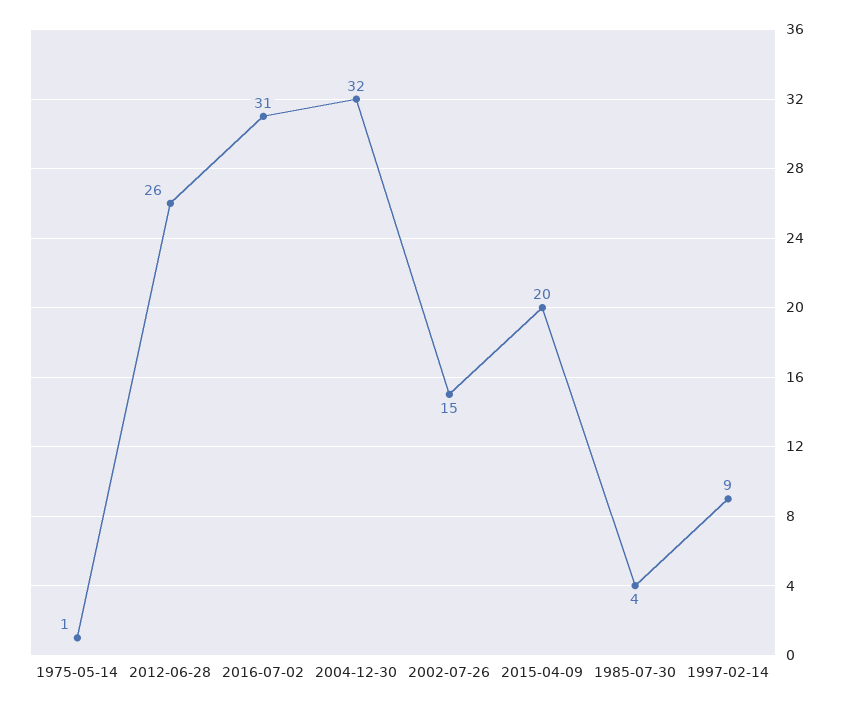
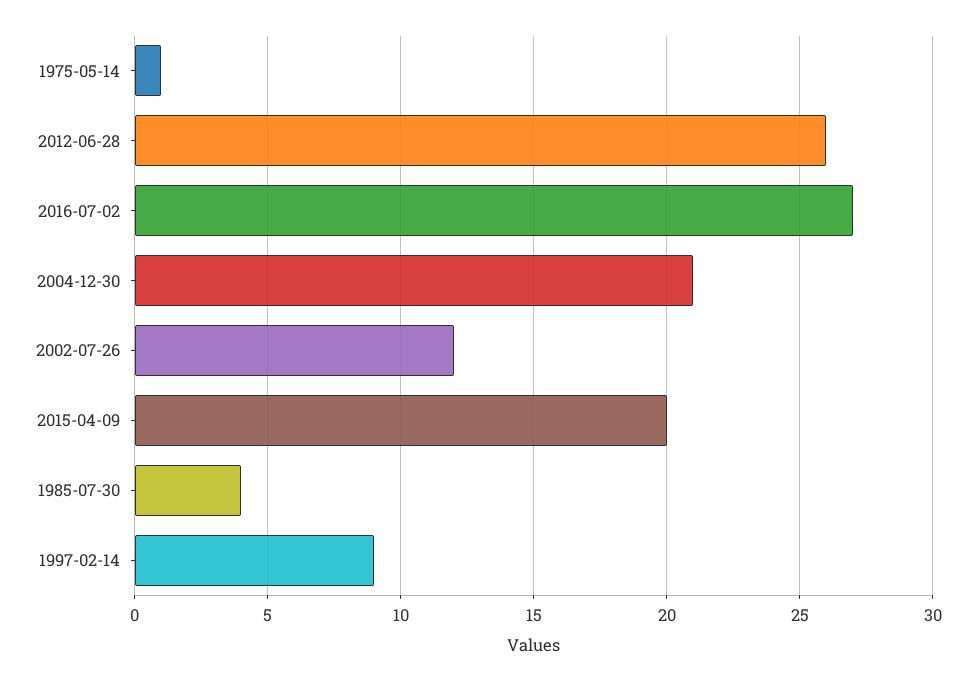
2016-07-02: 31 -> 27
2004-12-30: 32 -> 21
2002-07-26: 15 -> 12

